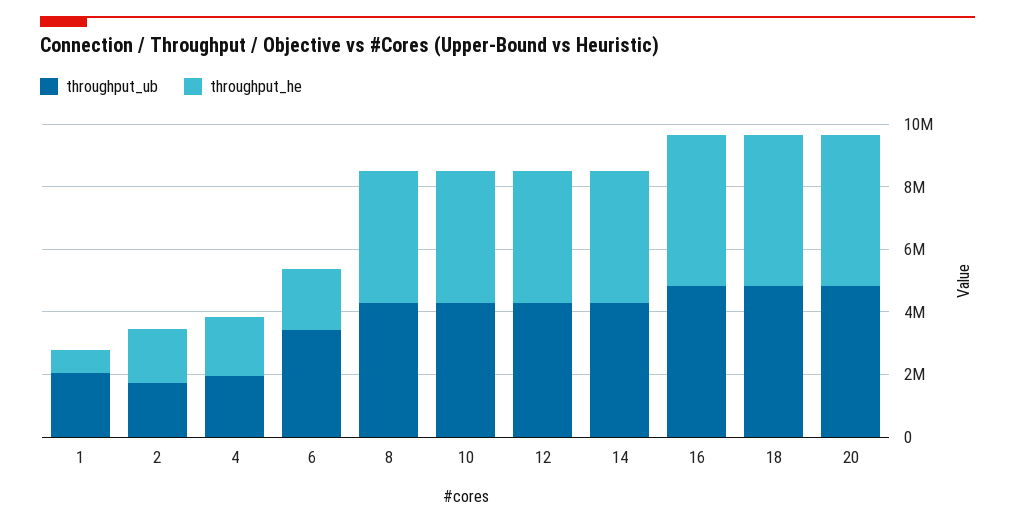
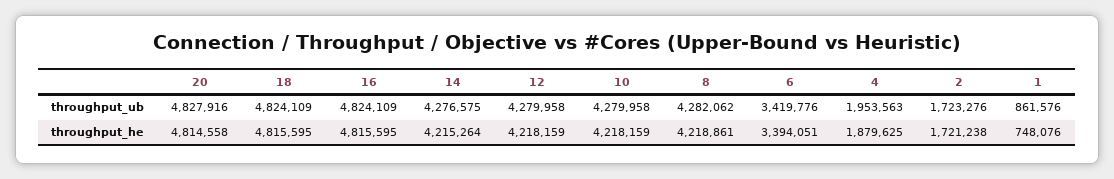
throughput_ub, 1: 2000000 -> 861576
throughput_he, 6: 2000000 -> 3394051

